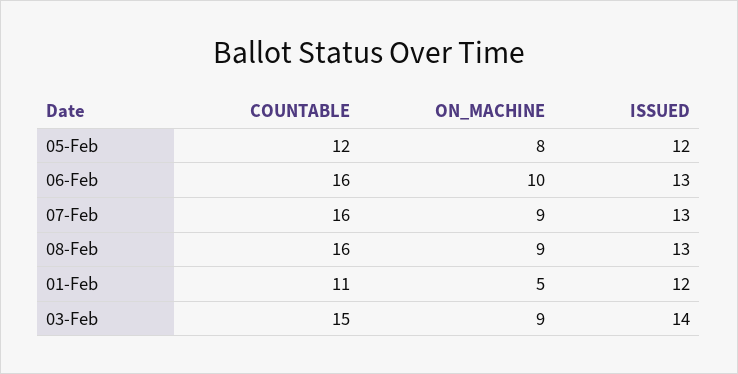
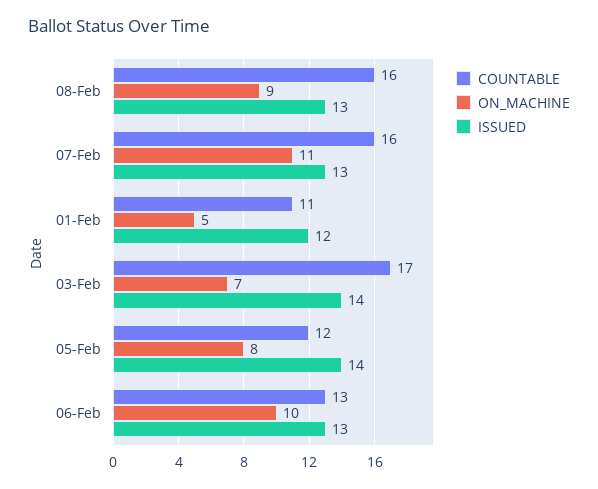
ISSUED, 05-Feb: 12 -> 14
COUNTABLE, 06-Feb: 16 -> 13
ON_MACHINE, 07-Feb: 9 -> 11
COUNTABLE, 03-Feb: 15 -> 17
ON_MACHINE, 03-Feb: 9 -> 7

